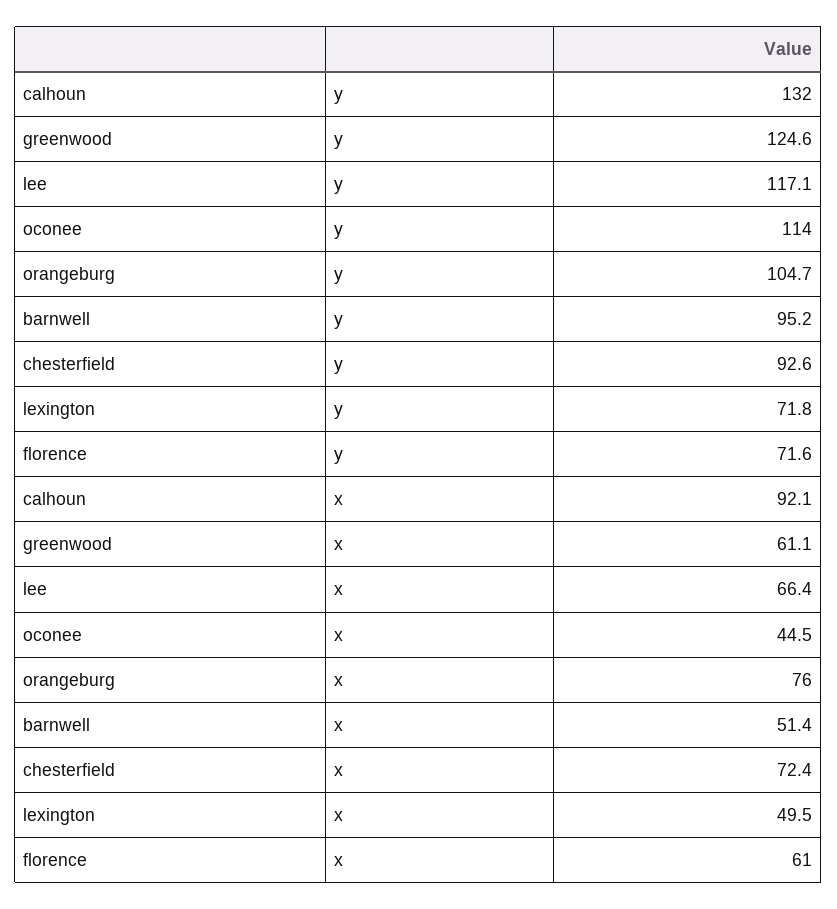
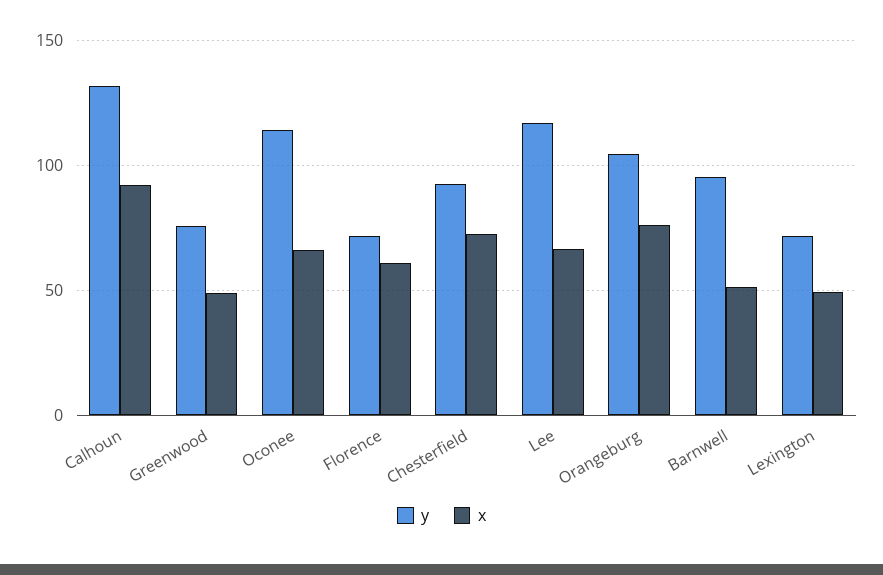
y, greenwood: 124.6 -> 75
x, greenwood: 61.1 -> 50
x, oconee: 44.5 -> 65

